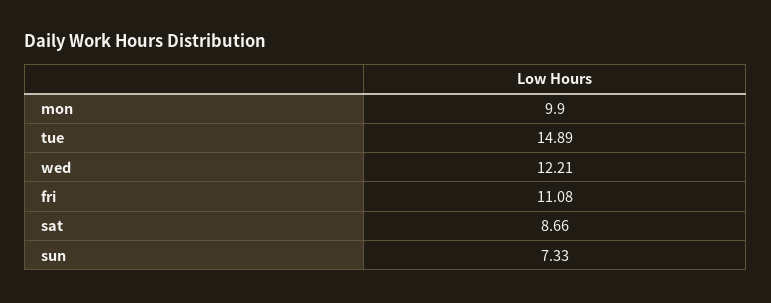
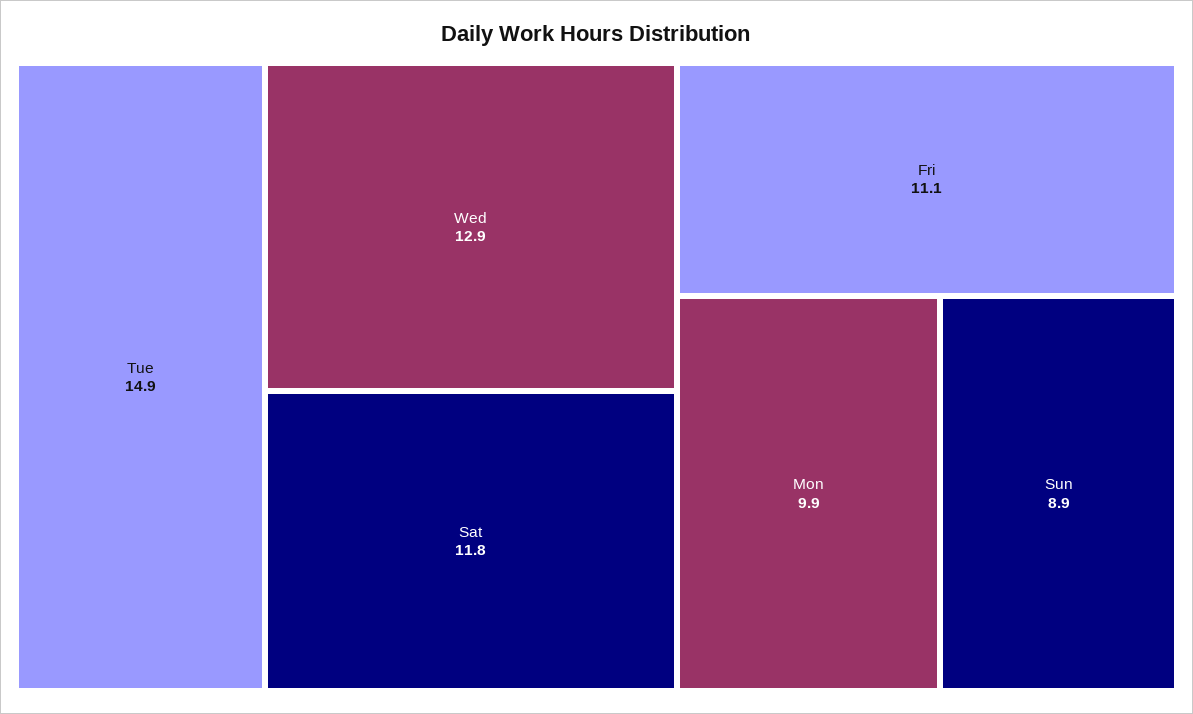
wed: 12.21 -> 12.9
sat: 8.66 -> 11.8
sun: 7.33 -> 8.9

